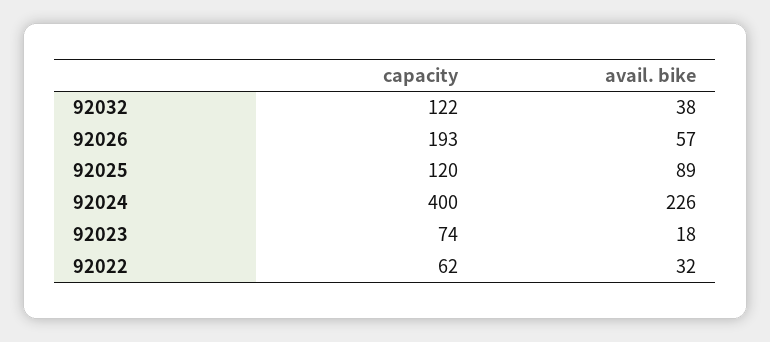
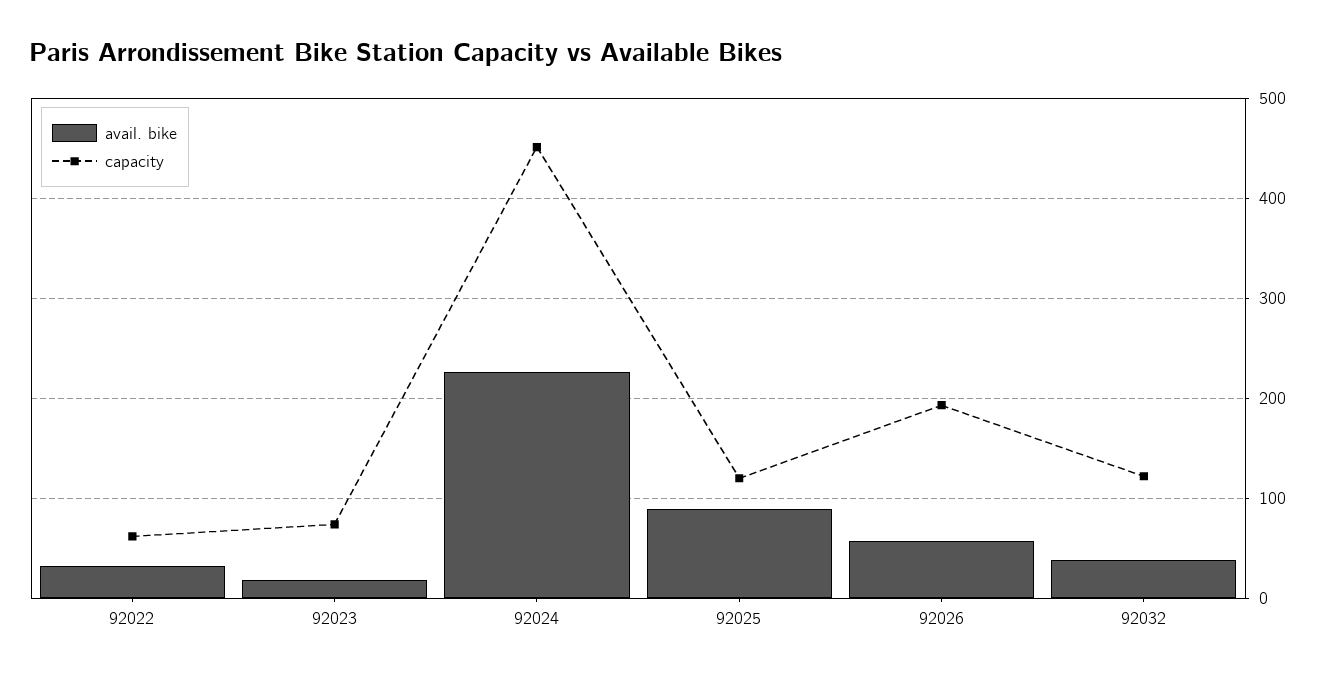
capacity, 92024: 400 -> 450

